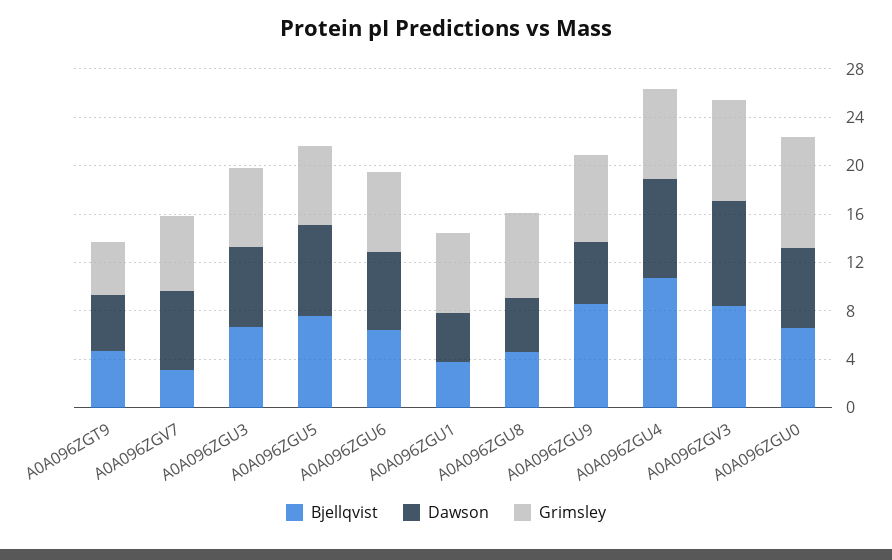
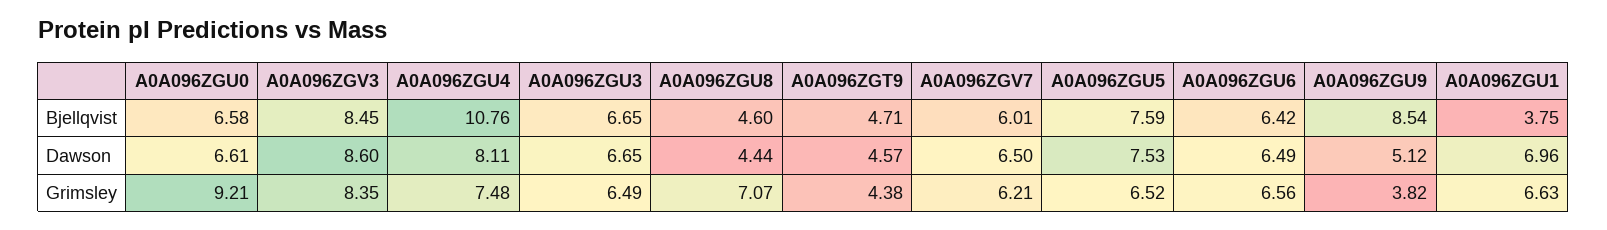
Bjellqvist, A0A096ZGV7: 3 -> 6.01
Dawson, A0A096ZGU1: 4 -> 6.96
Grimsley, A0A096ZGU9: 7 -> 3.82

